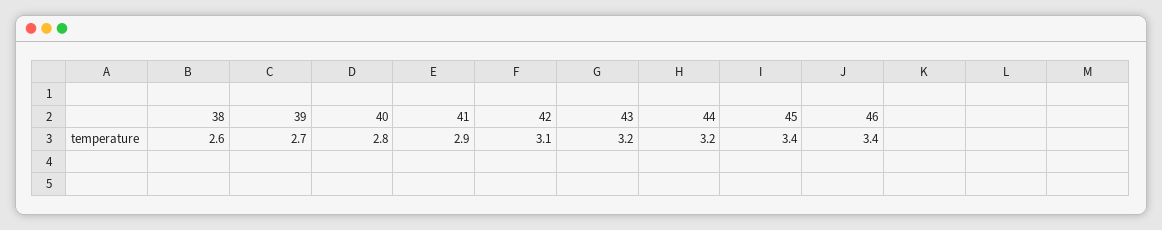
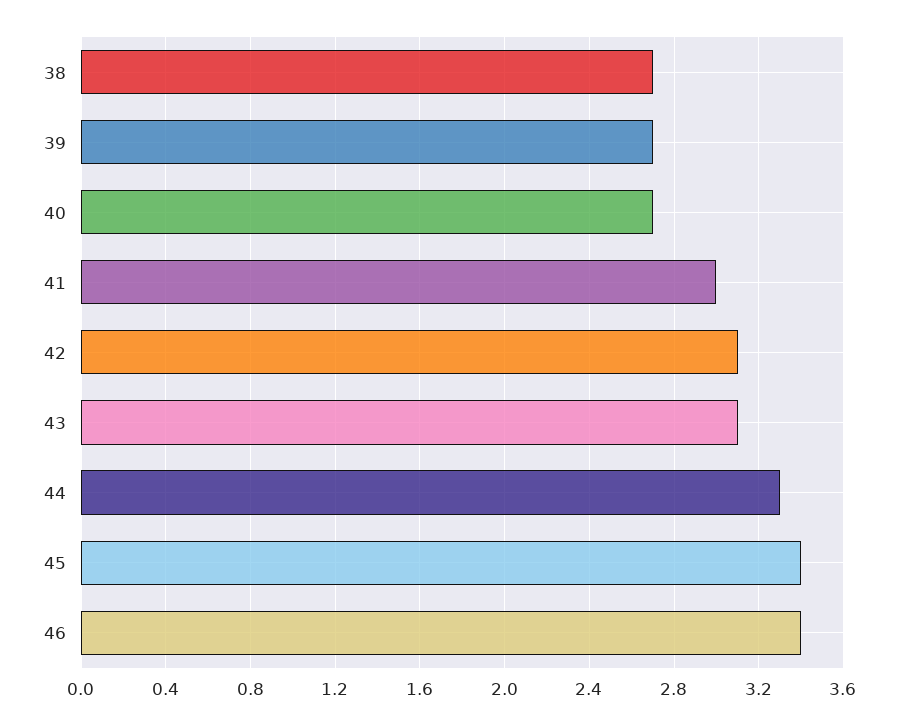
38: 2.6 -> 2.7
40: 2.8 -> 2.7
41: 2.9 -> 3
43: 3.2 -> 3.1
44: 3.2 -> 3.3

